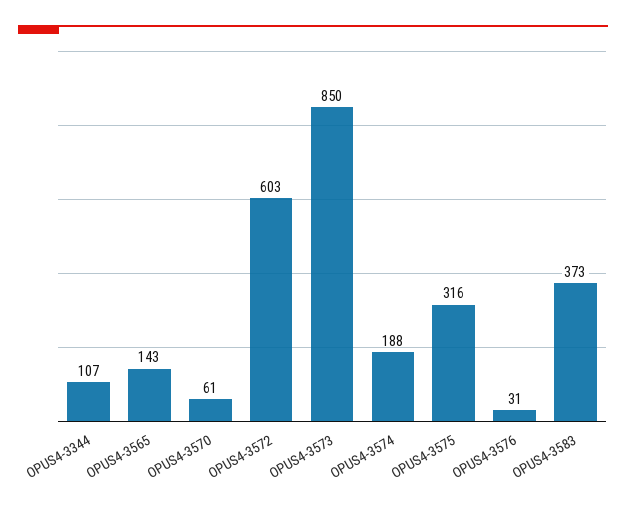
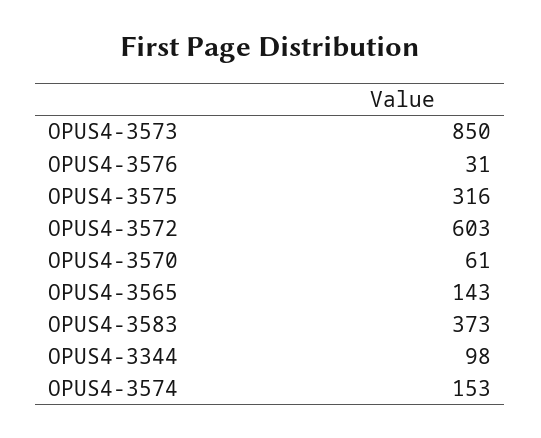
OPUS4-3344: 107 -> 98
OPUS4-3574: 188 -> 153

